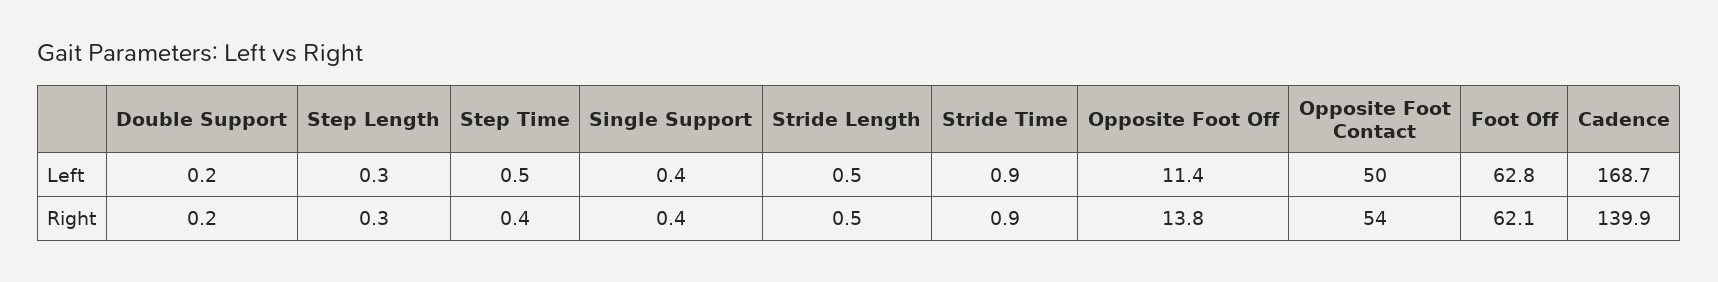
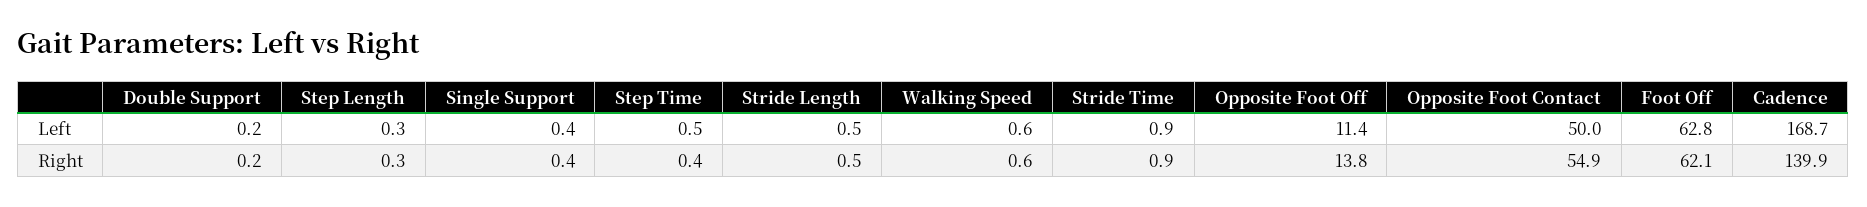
Opposite Foot Contact, Right: 54 -> 54.9
Walking Speed, Left: none -> 0.6
Walking Speed, Right: none -> 0.6

